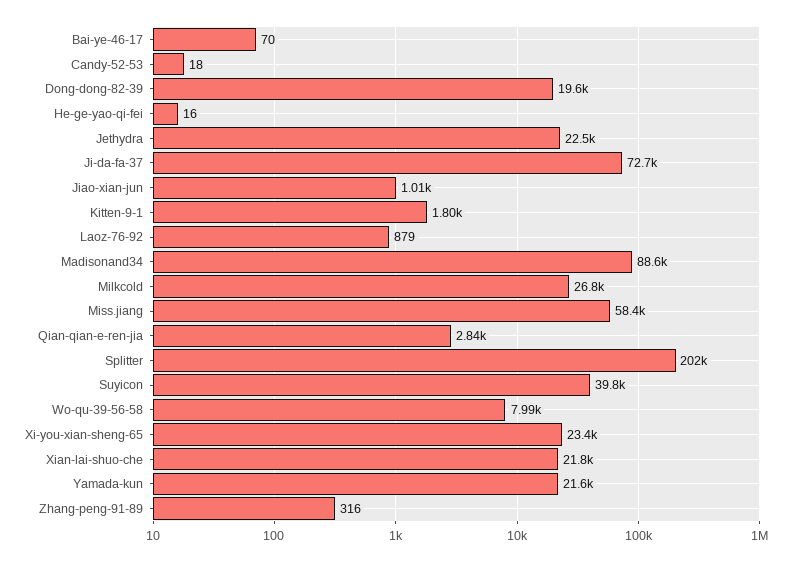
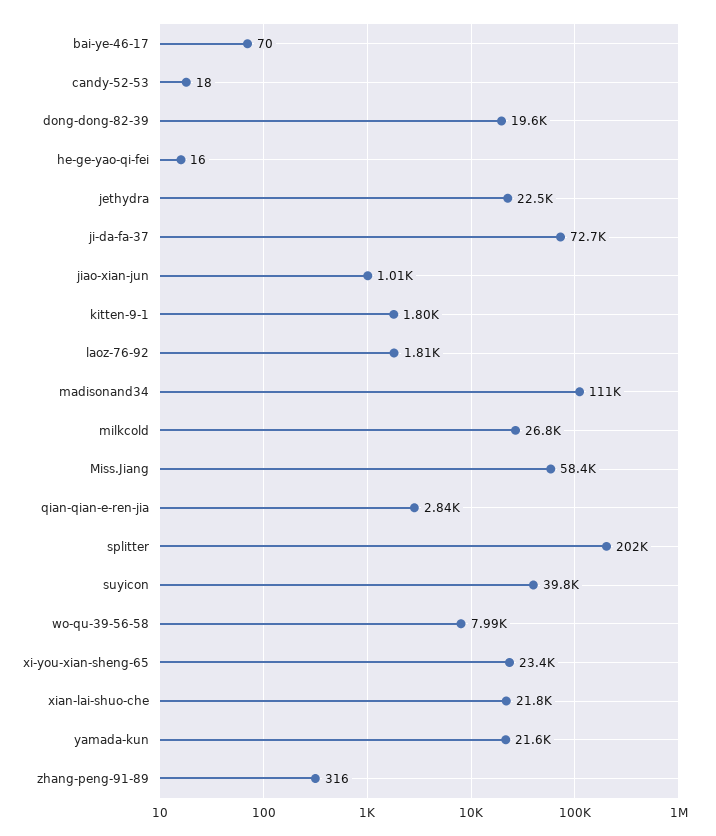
Laoz-76-92: 879 -> 1810
Madisonand34: 88600 -> 111000

